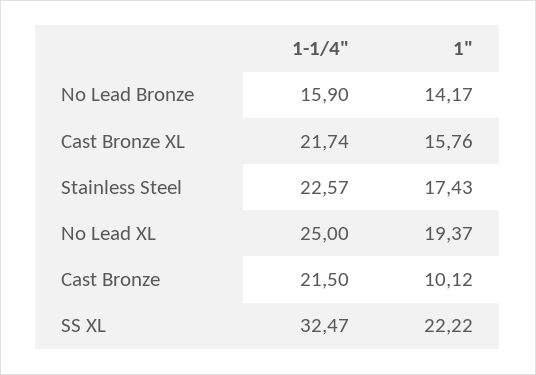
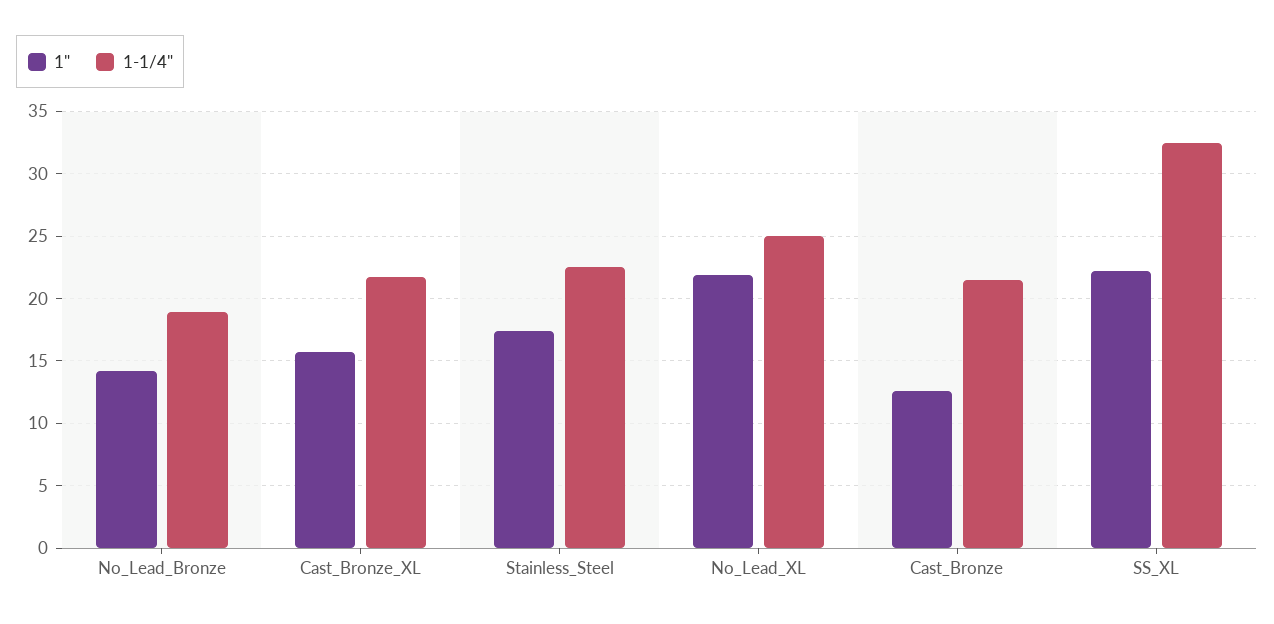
1-1/4", No Lead Bronze: 15.9 -> 19
1", No Lead XL: 19.37 -> 22
1", Cast Bronze: 10.12 -> 12.5

